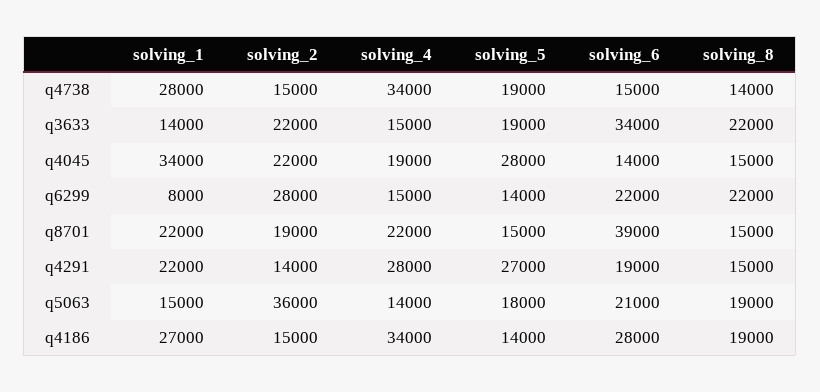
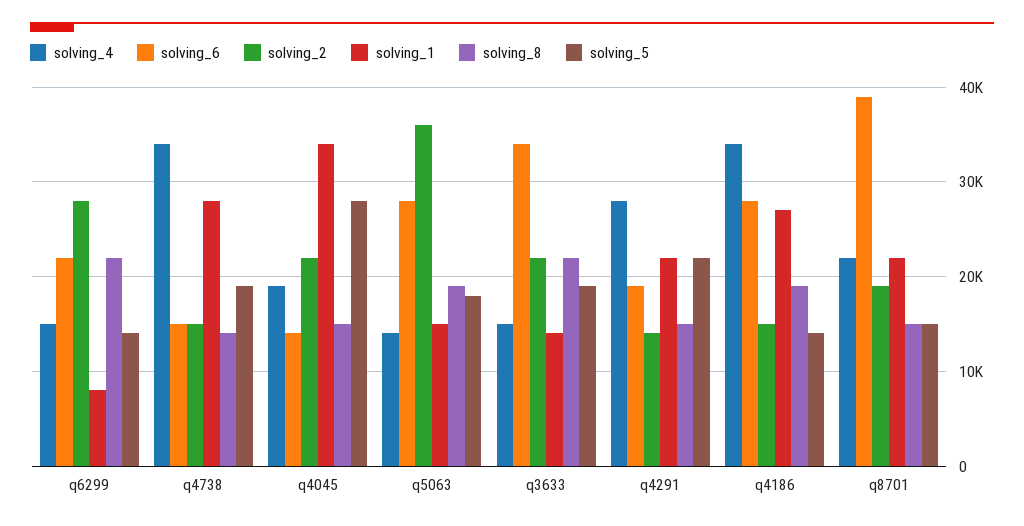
solving_5, q4291: 27000 -> 22000
solving_6, q5063: 21000 -> 28000

